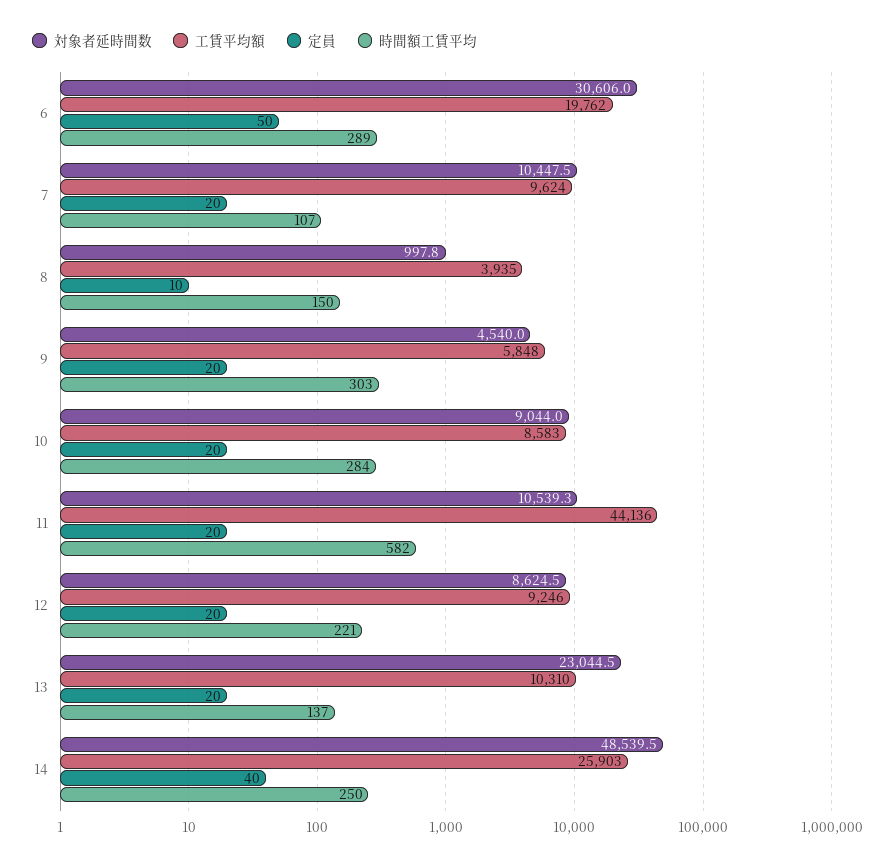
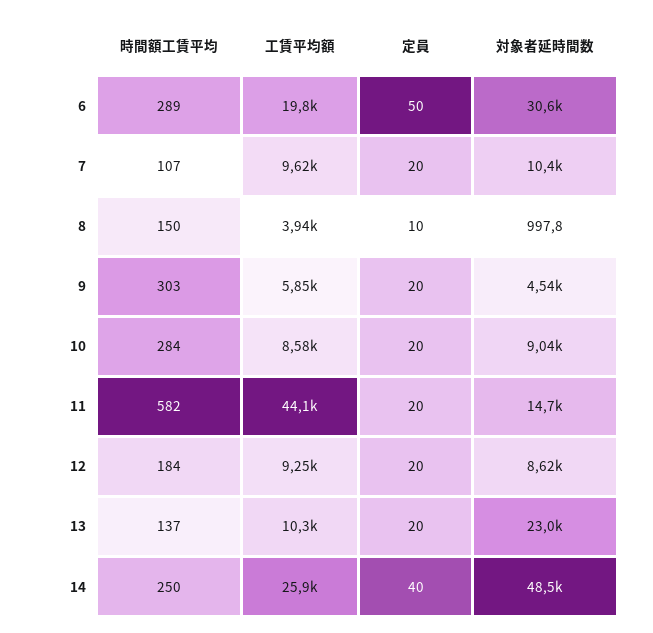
対象者延時間数, 11: 10539.3 -> 14700
時間額工賃平均, 12: 221 -> 184

